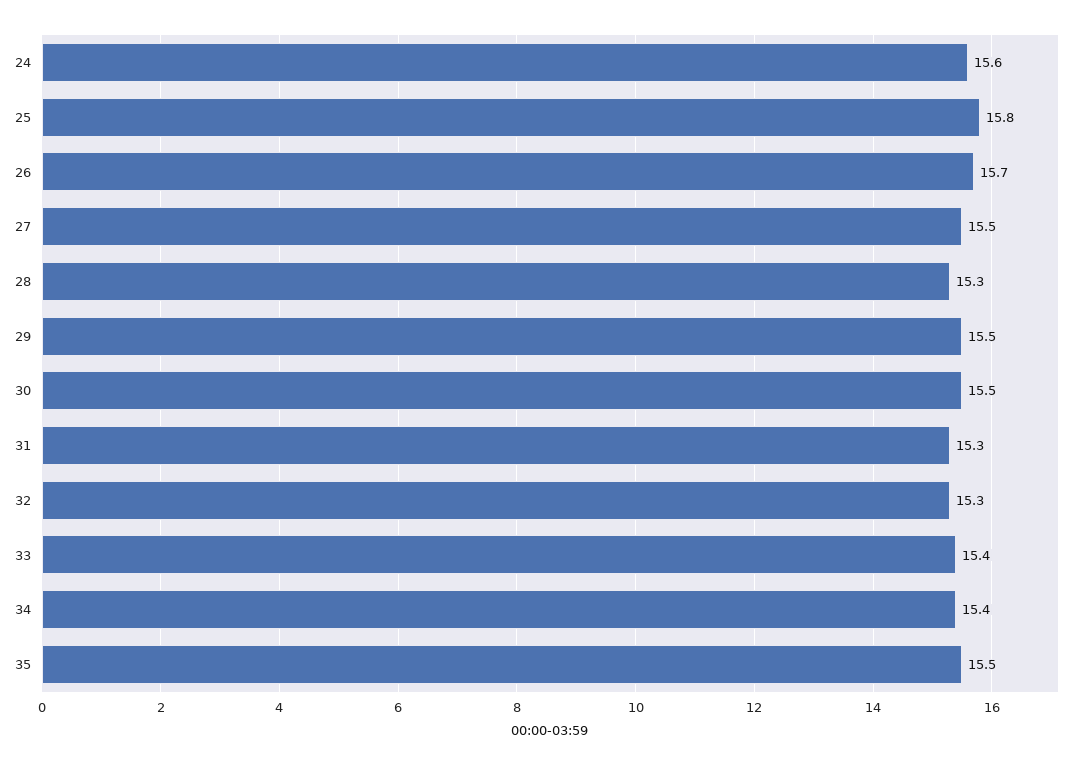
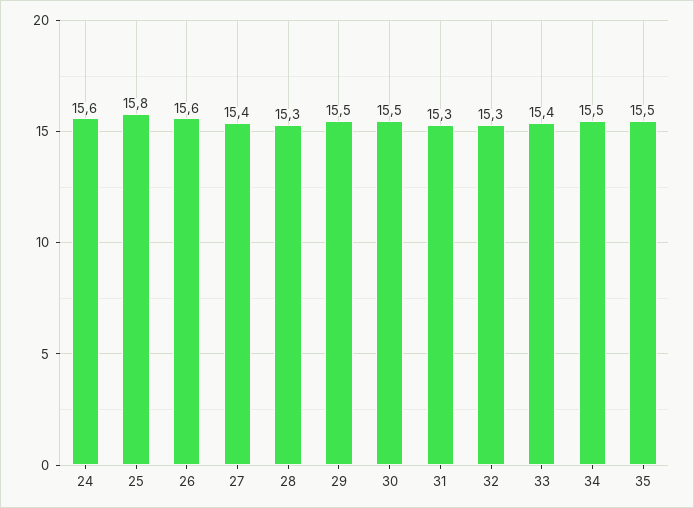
26: 15.7 -> 15.6
27: 15.5 -> 15.4
34: 15.4 -> 15.5

